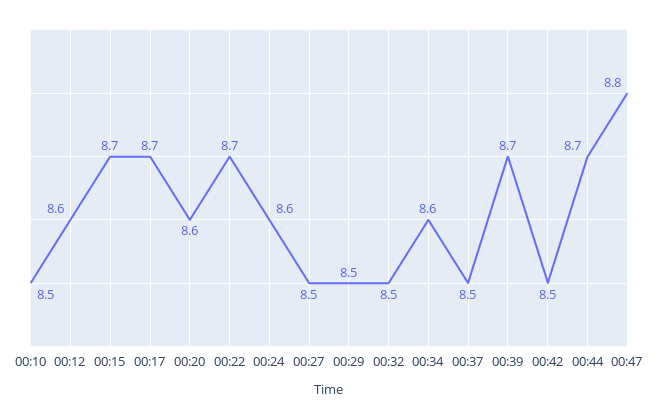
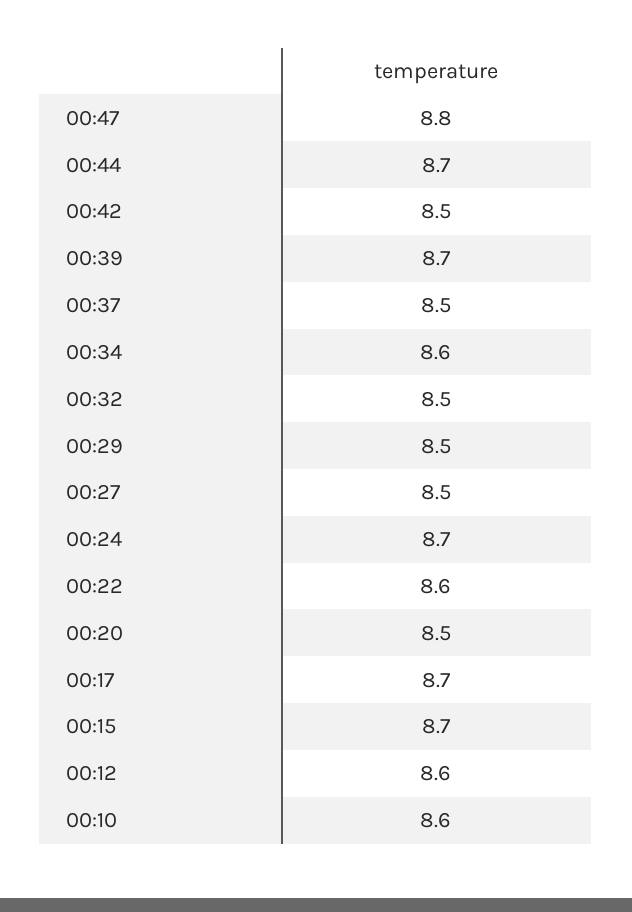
00:10: 8.5 -> 8.6
00:20: 8.6 -> 8.5
00:22: 8.7 -> 8.6
00:24: 8.6 -> 8.7

